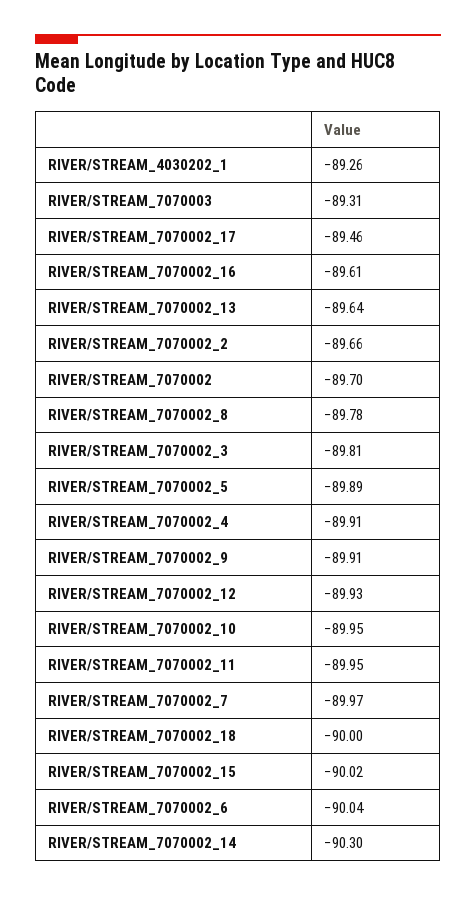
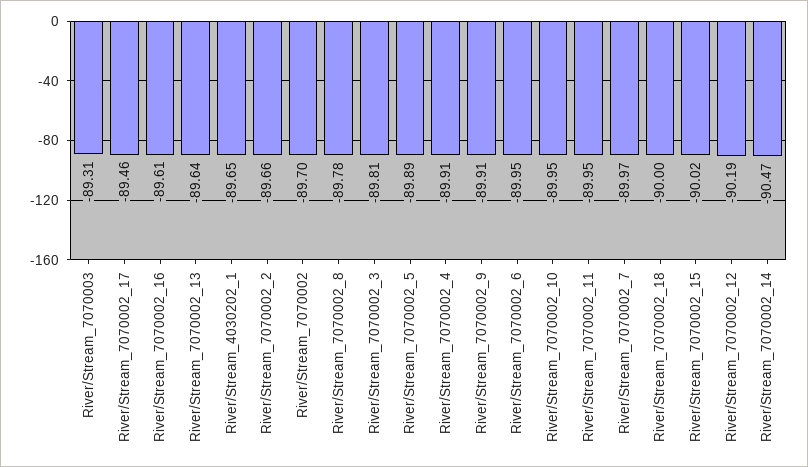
RIVER/STREAM_4030202_1: -89.26 -> -89.65
RIVER/STREAM_7070002_12: -89.93 -> -90.19
RIVER/STREAM_7070002_6: -90.04 -> -89.95
RIVER/STREAM_7070002_14: -90.3 -> -90.47

